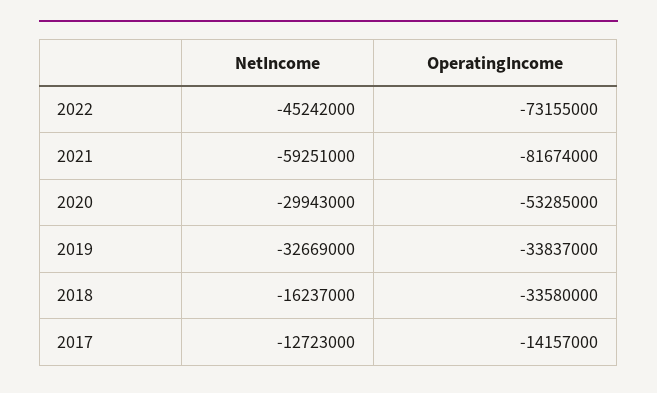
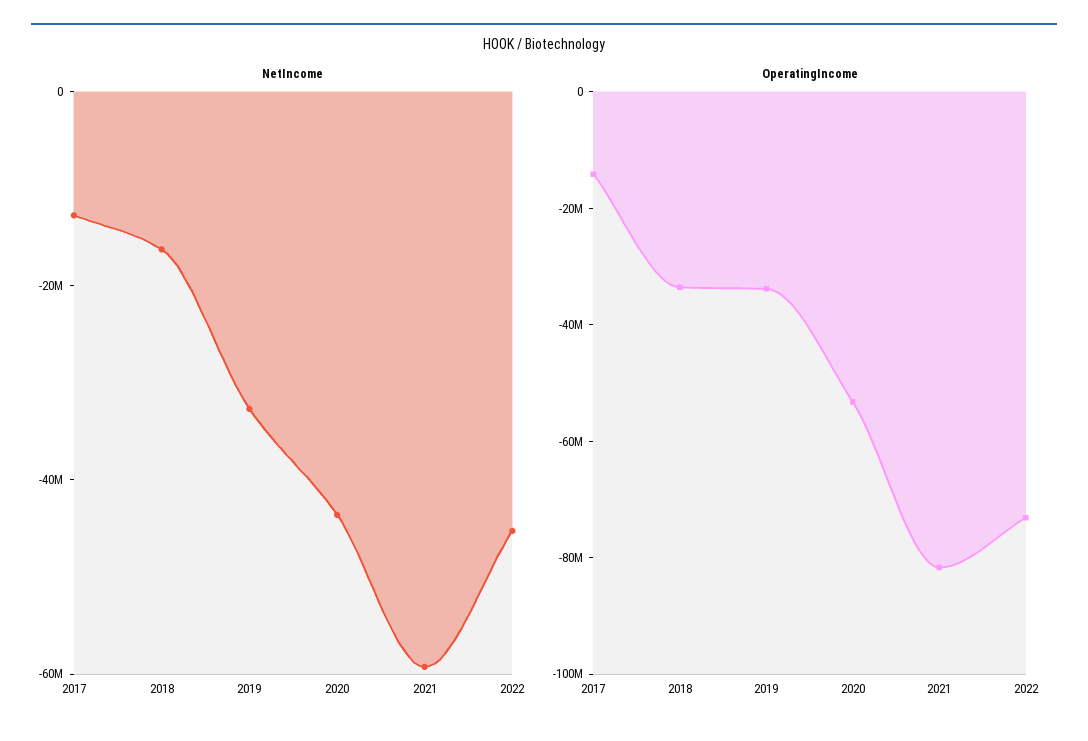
NetIncome, 2020: -29943000 -> -45000000

